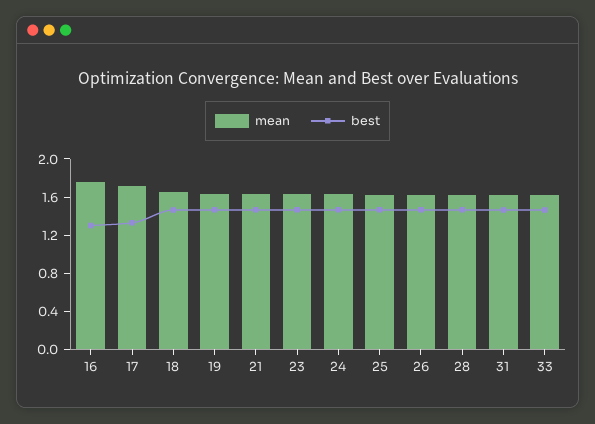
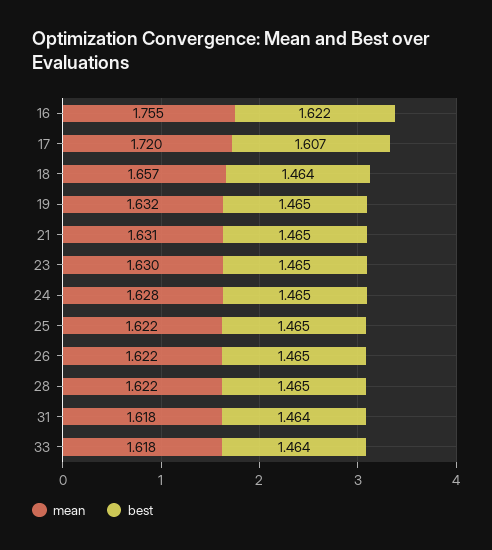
best, 16: 1.3 -> 1.622
best, 17: 1.3 -> 1.607

